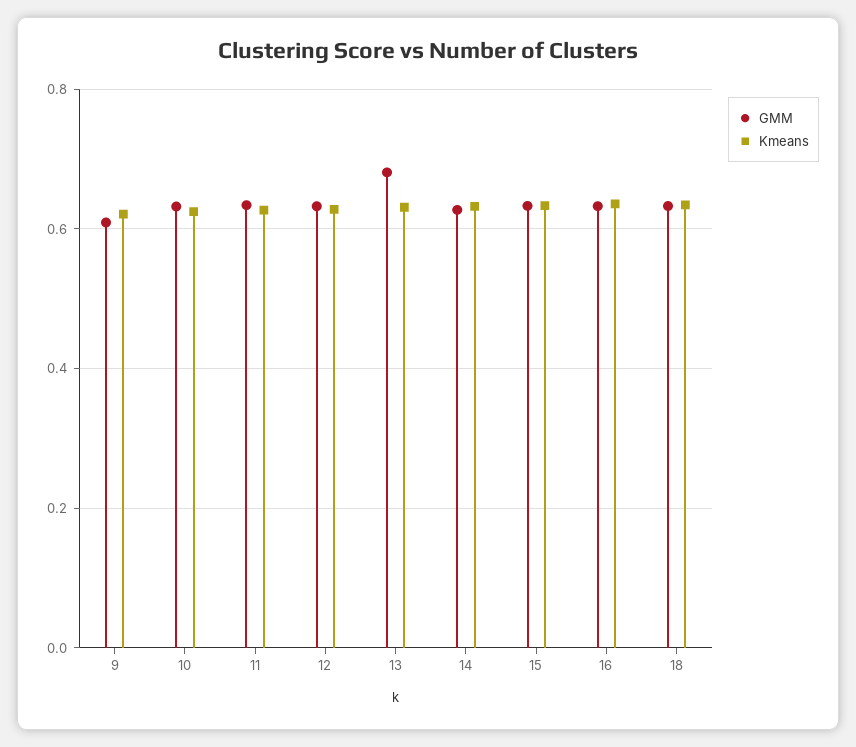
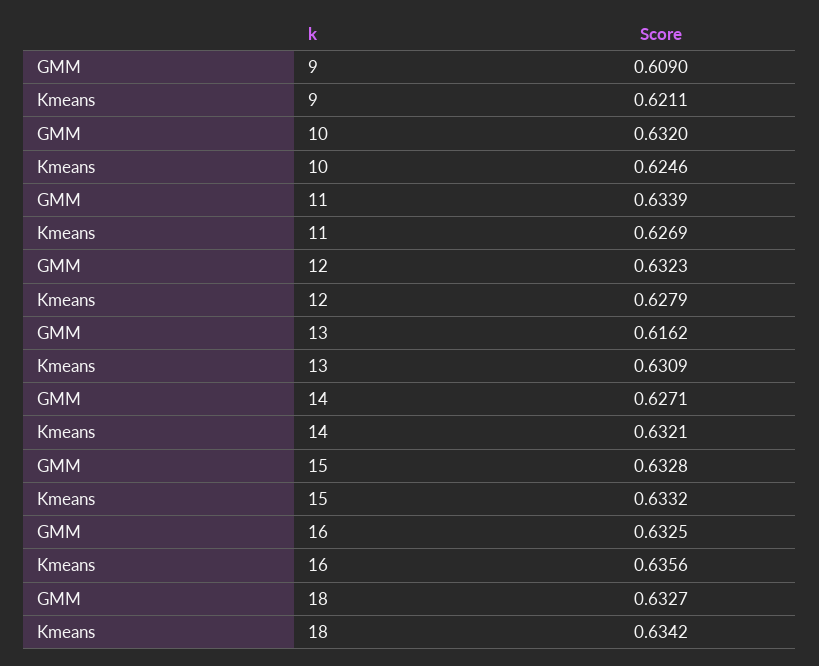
GMM, 13: 0.68 -> 0.6162

